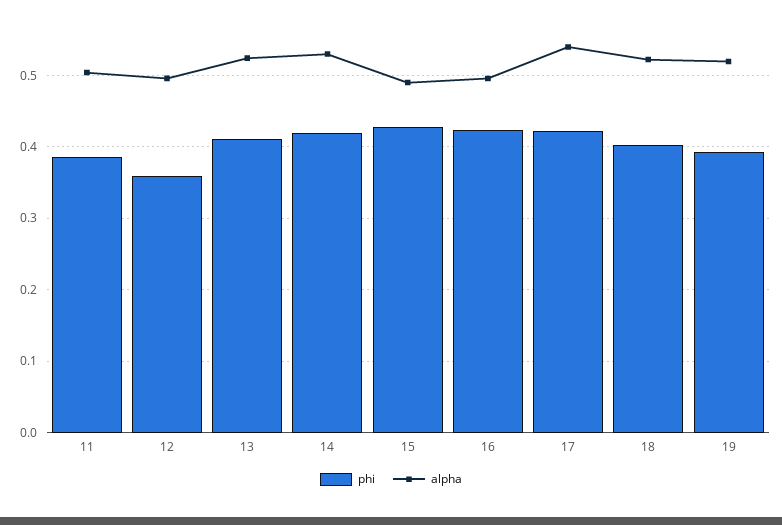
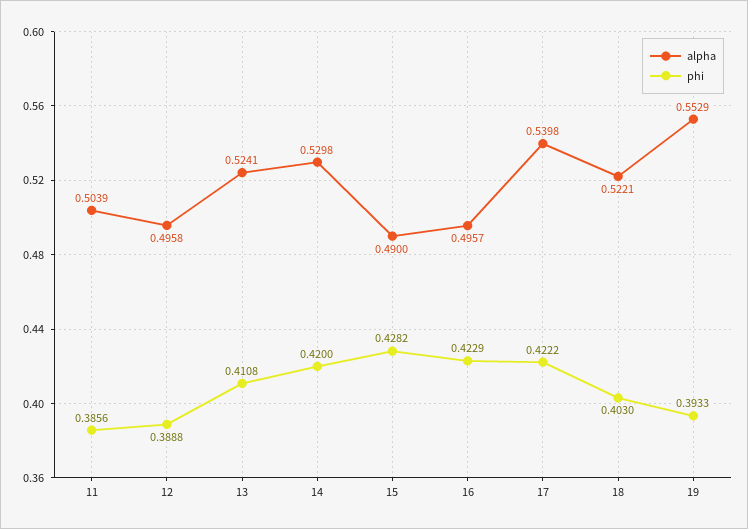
phi, 12: 0.36 -> 0.3888
alpha, 19: 0.52 -> 0.5529

